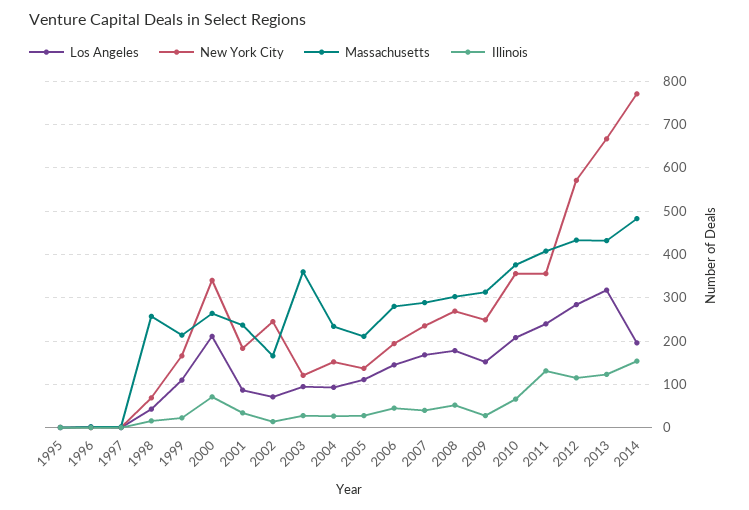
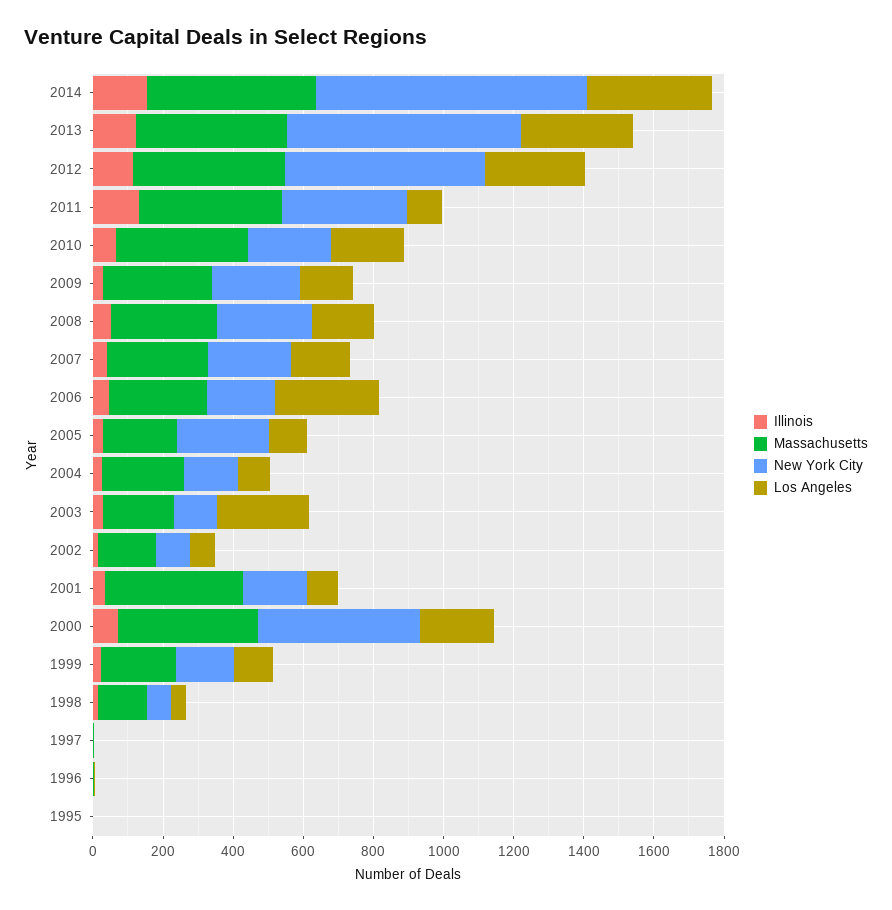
Massachusetts, 1998: 260 -> 150
New York City, 2000: 340 -> 450
Massachusetts, 2000: 260 -> 400
Massachusetts, 2001: 240 -> 400
New York City, 2002: 240 -> 100
Los Angeles, 2003: 100 -> 250
Massachusetts, 2003: 360 -> 200
New York City, 2005: 140 -> 250
Los Angeles, 2006: 140 -> 300
New York City, 2010: 360 -> 250
Los Angeles, 2011: 240 -> 100
Los Angeles, 2014: 200 -> 350

